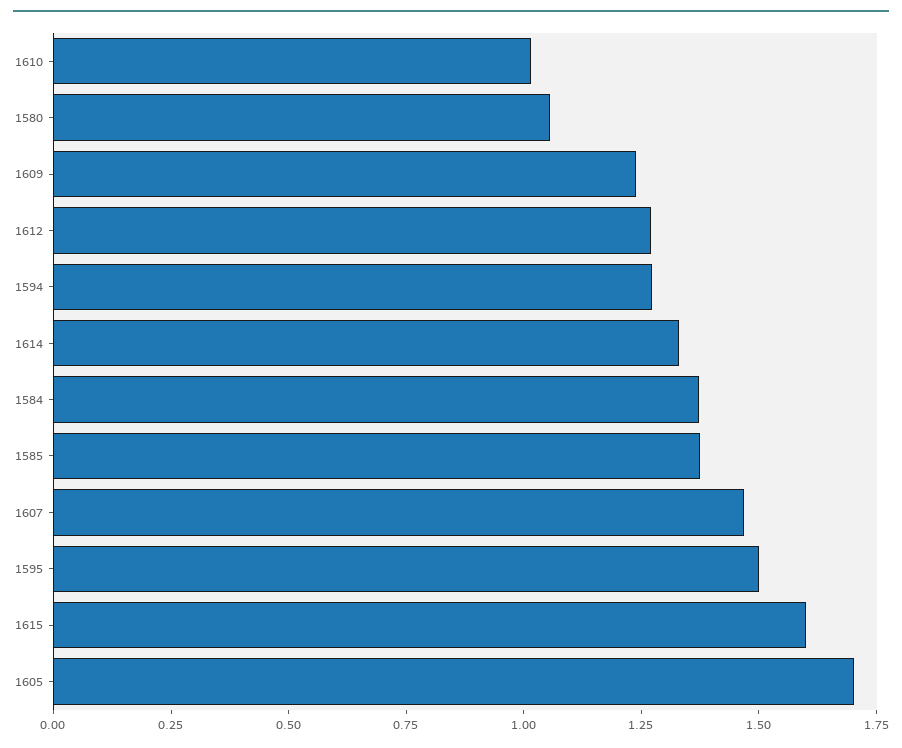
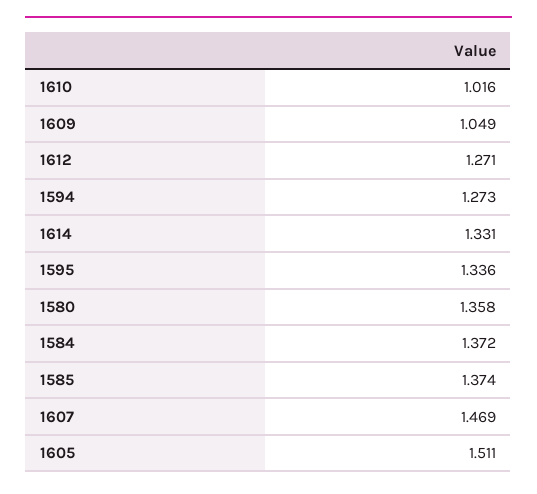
1580: 1.05 -> 1.358
1609: 1.25 -> 1.049
1595: 1.5 -> 1.336
1615: 1.6 -> none
1605: 1.7 -> 1.511

